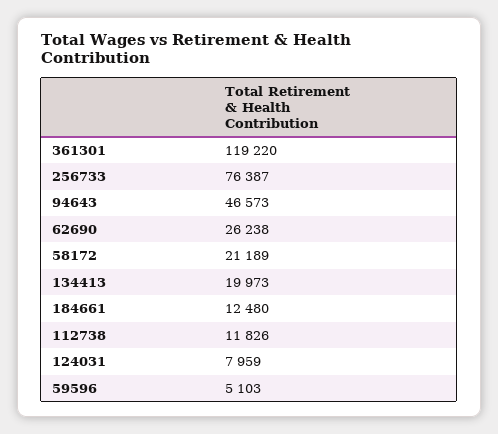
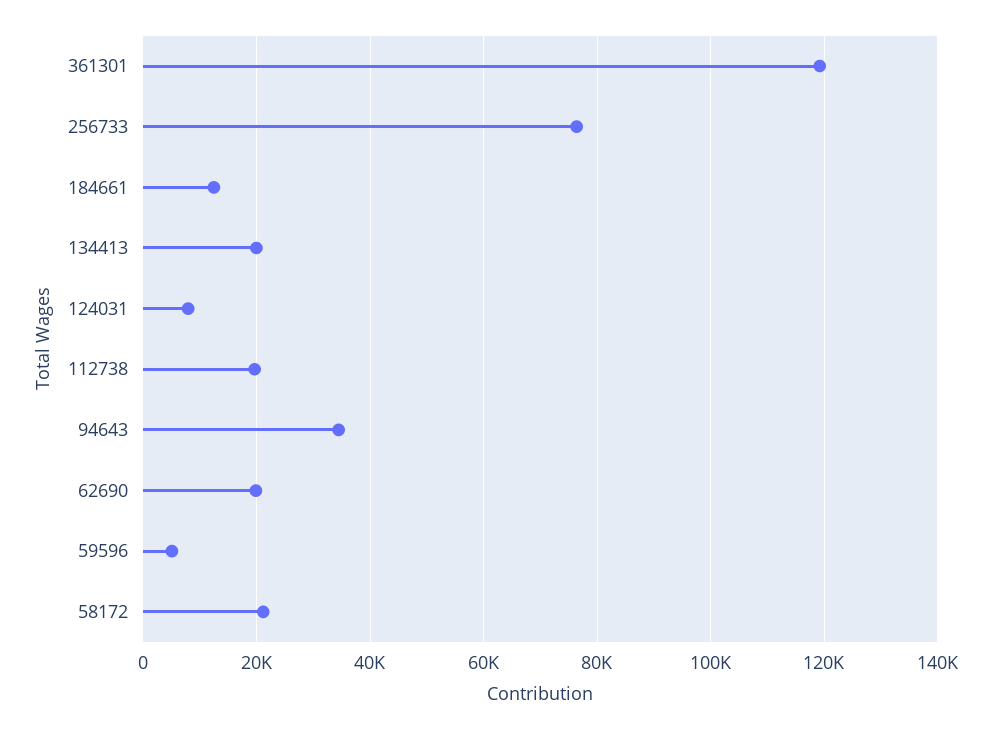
94643: 46573 -> 34000
62690: 26238 -> 20000
112738: 11826 -> 20000

